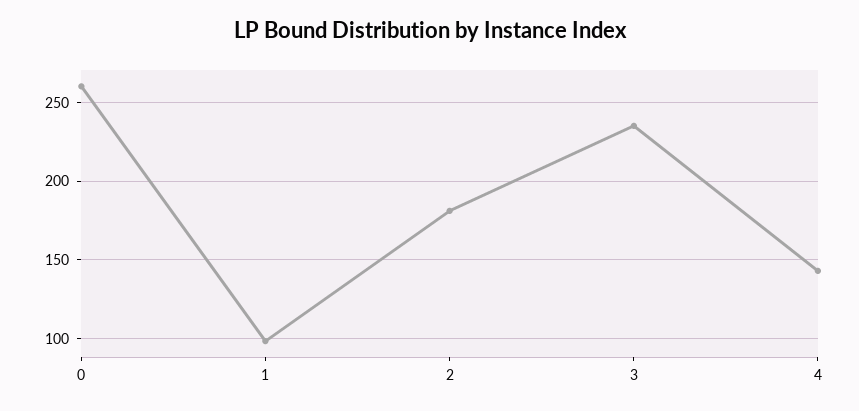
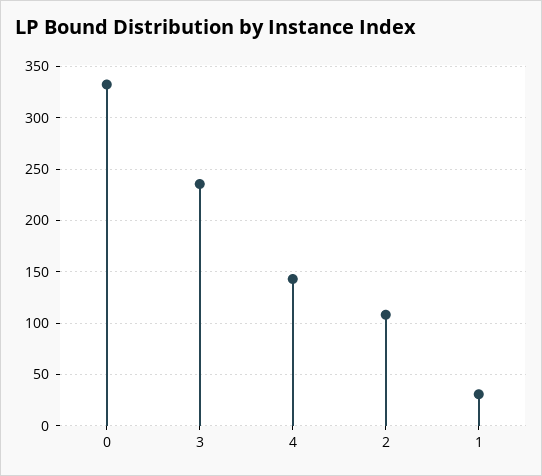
0: 260 -> 330
1: 100 -> 30
2: 180 -> 110

